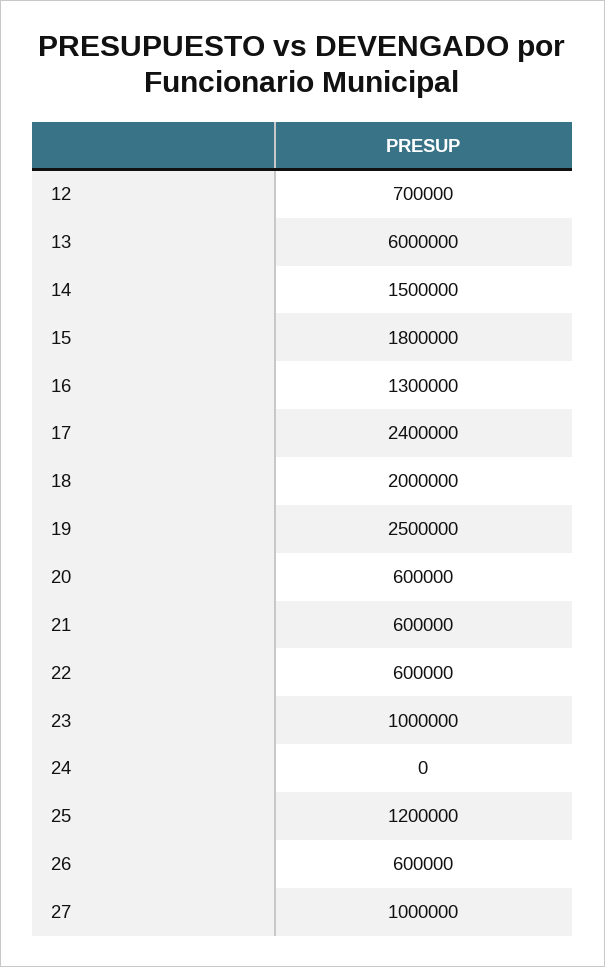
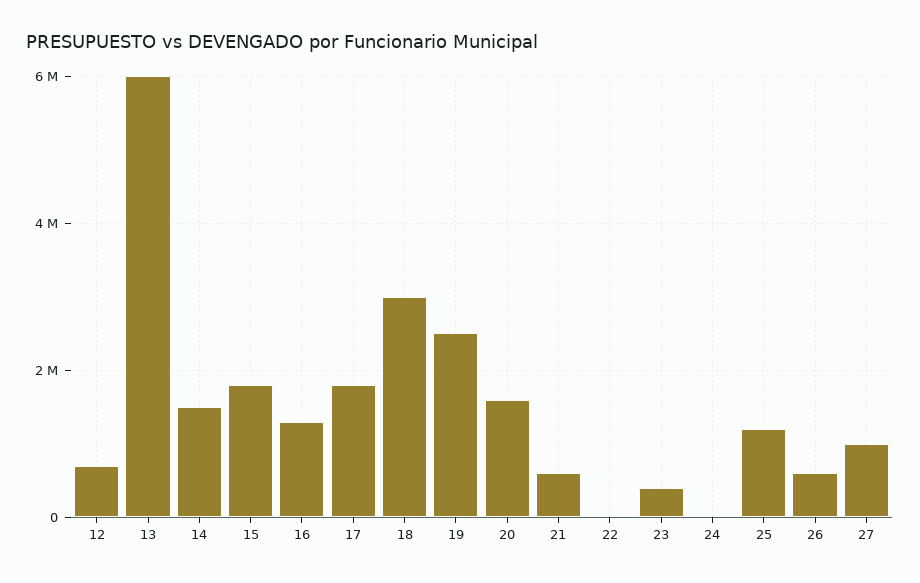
17: 2400000 -> 1800000
18: 2000000 -> 3000000
20: 600000 -> 1600000
22: 600000 -> 0
23: 1000000 -> 400000

